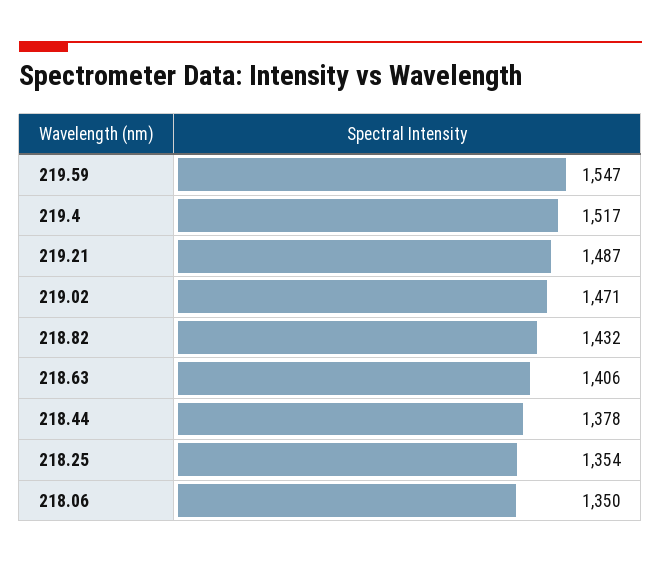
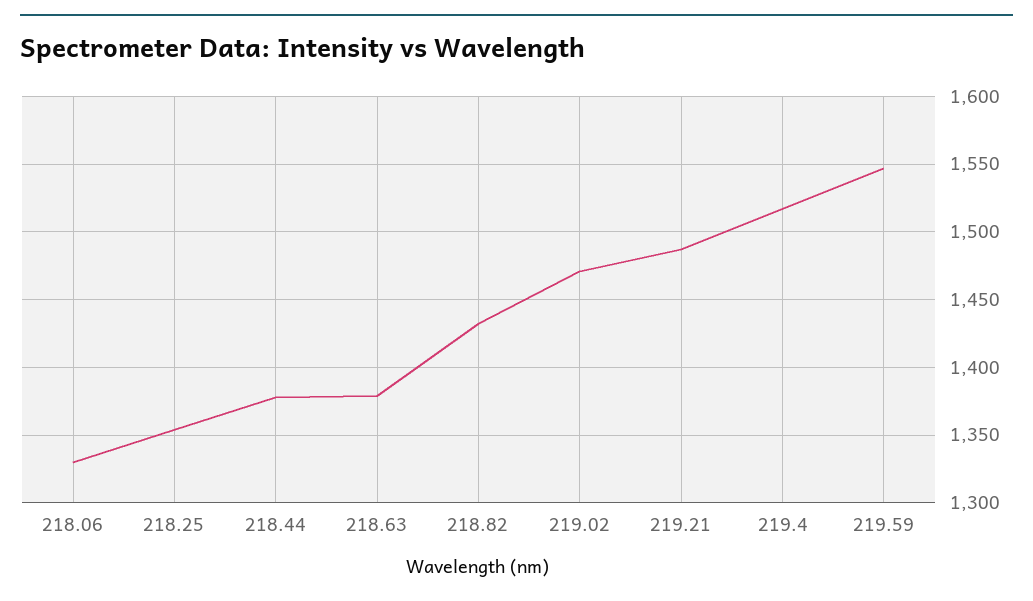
218.63: 1406 -> 1380
218.06: 1350 -> 1330

